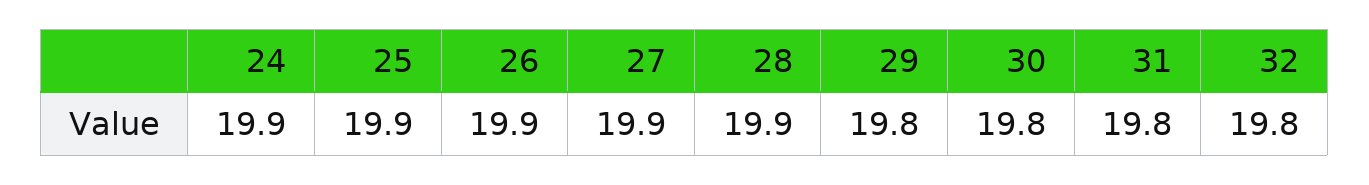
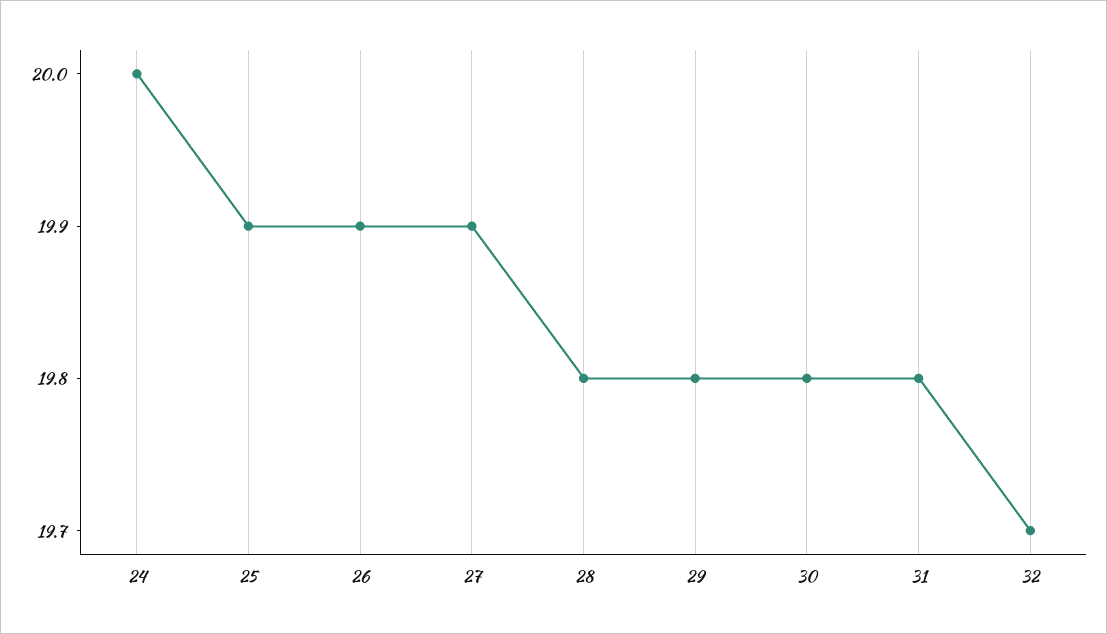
24: 19.9 -> 20
28: 19.9 -> 19.8
32: 19.8 -> 19.7

